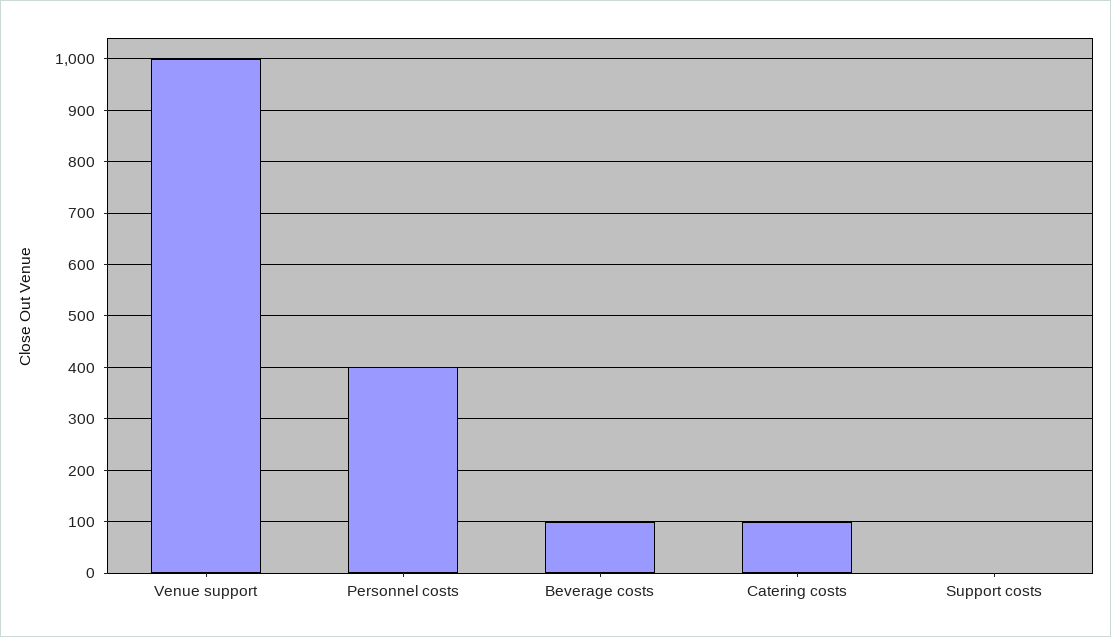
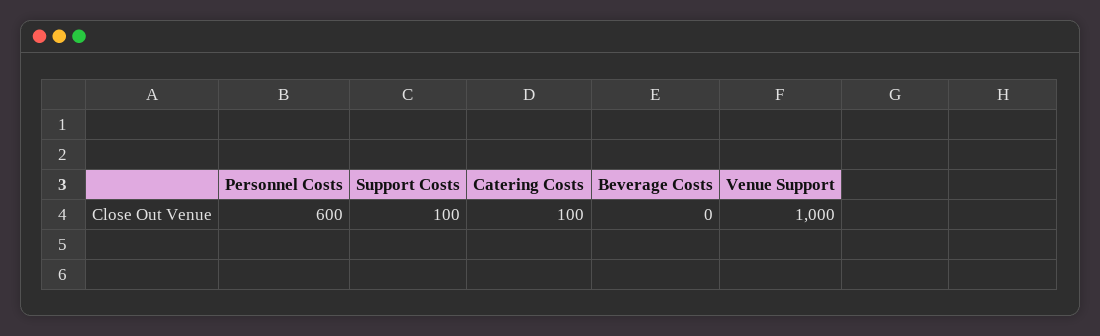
Personnel costs: 400 -> 600
Beverage costs: 100 -> 0
Support costs: 0 -> 100

